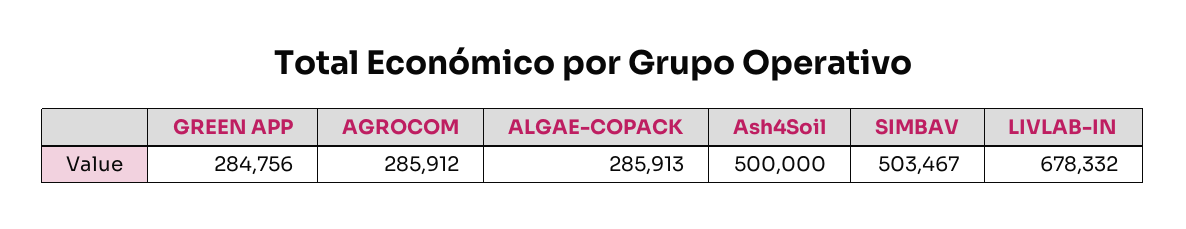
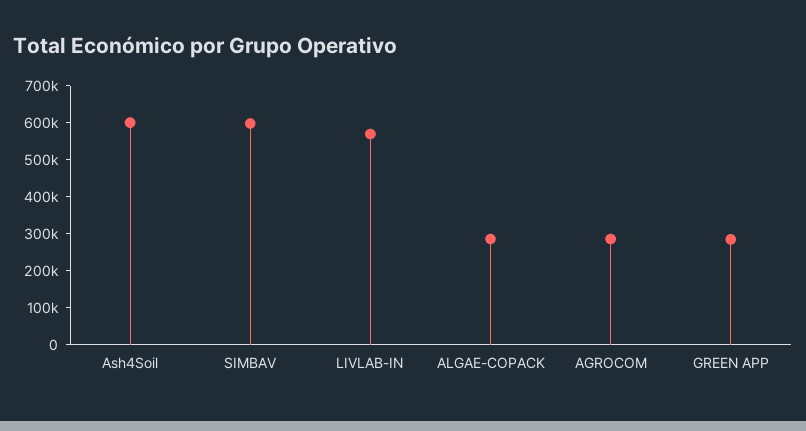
Ash4Soil: 500000 -> 600000
SIMBAV: 503467 -> 600000
LIVLAB-IN: 678332 -> 575000

